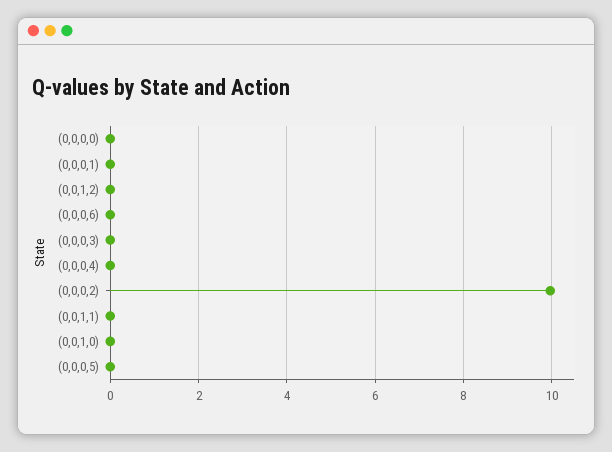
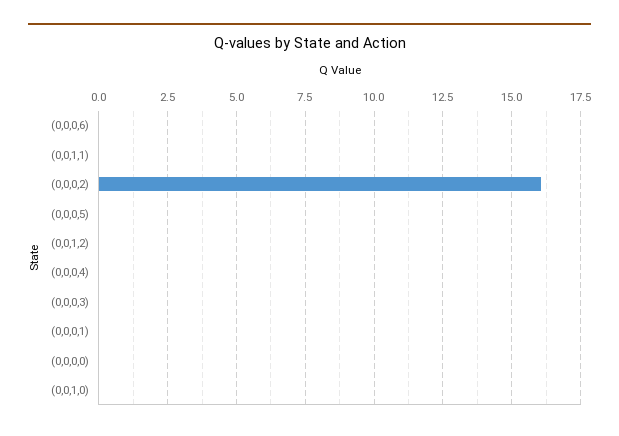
(0,0,0,2): 10 -> 16

